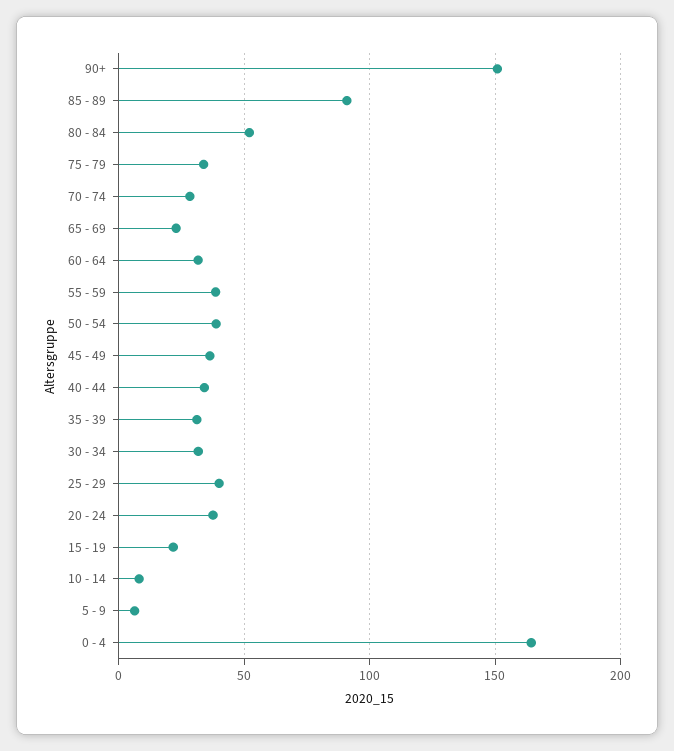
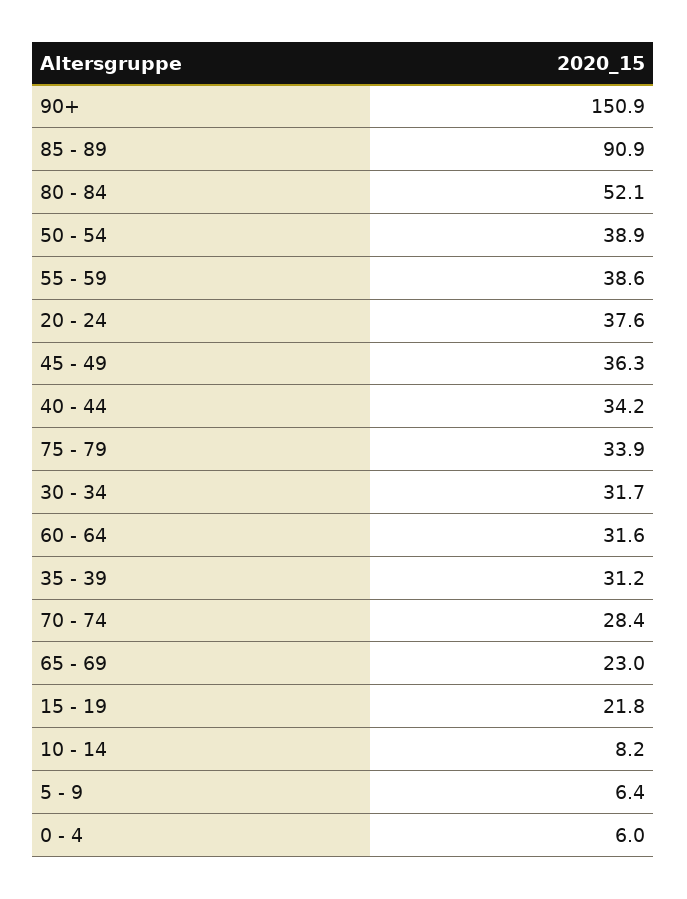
25 - 29: 40 -> none
0 - 4: 165 -> 6

